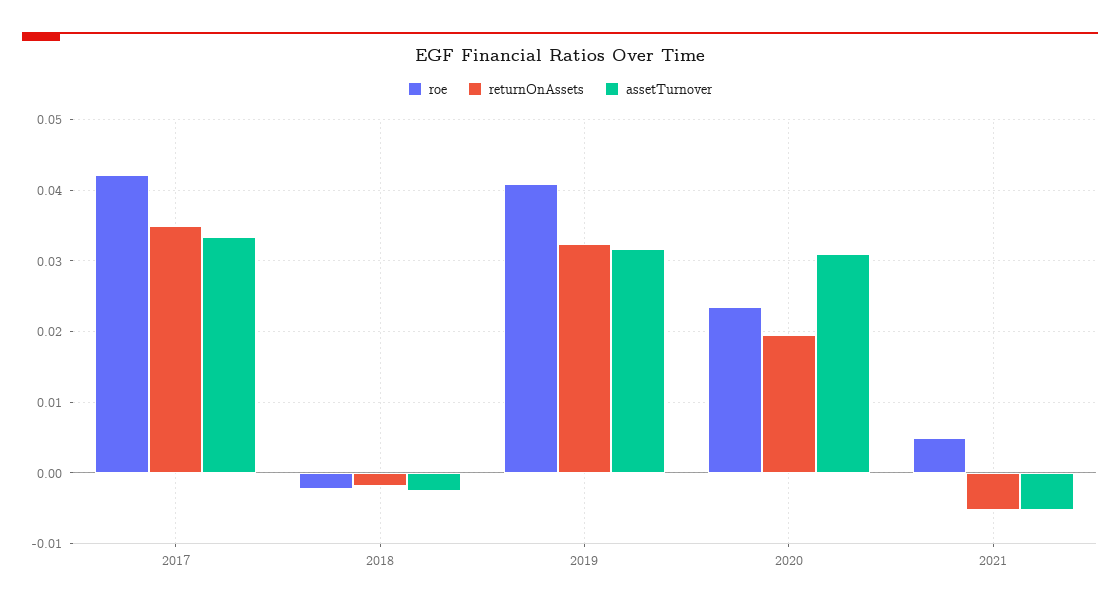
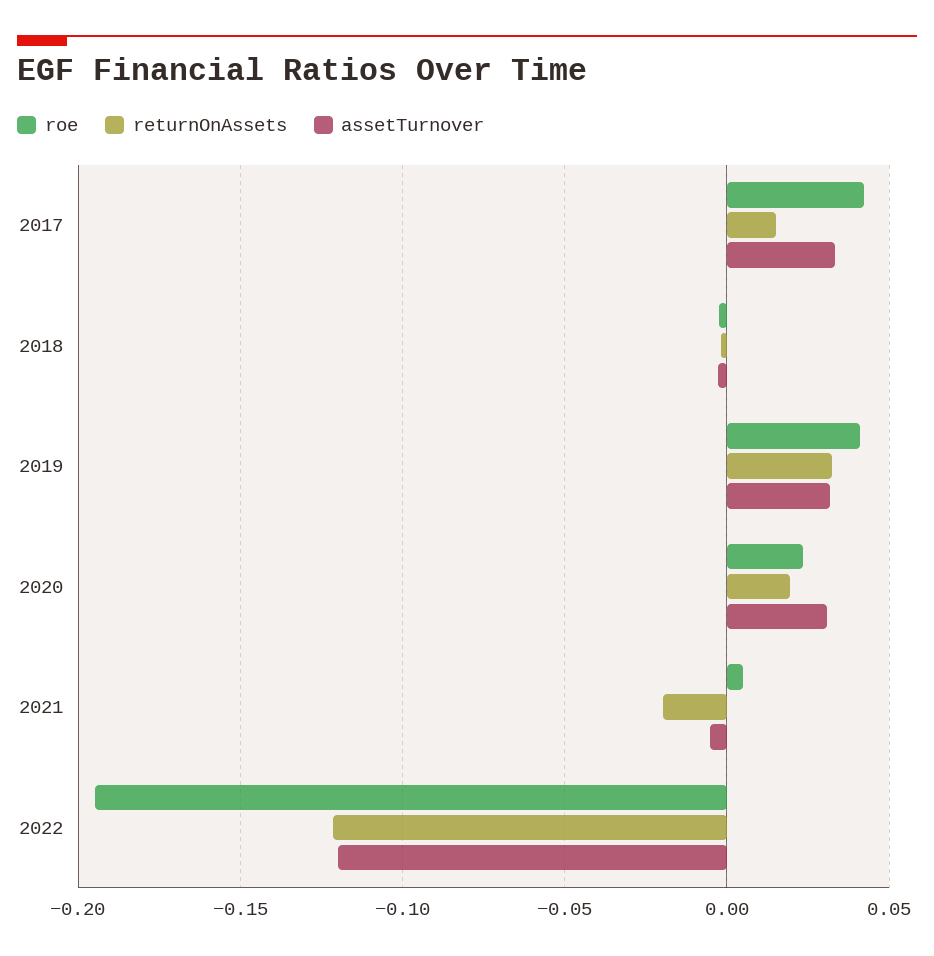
returnOnAssets, 2017: 0.035 -> 0.015
returnOnAssets, 2021: -0.005 -> -0.02
roe, 2022: none -> -0.195
returnOnAssets, 2022: none -> -0.12
assetTurnover, 2022: none -> -0.12

